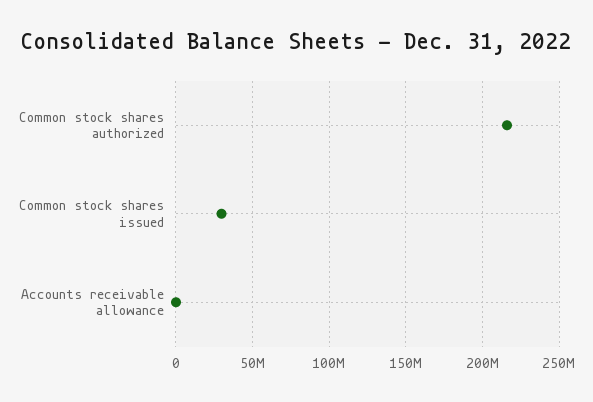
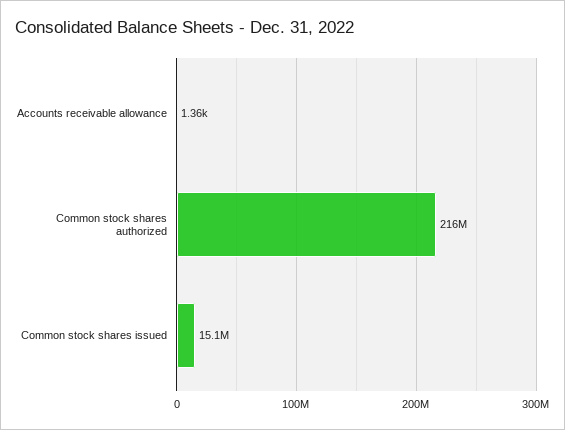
Common stock shares issued: 30000000 -> 15100000

